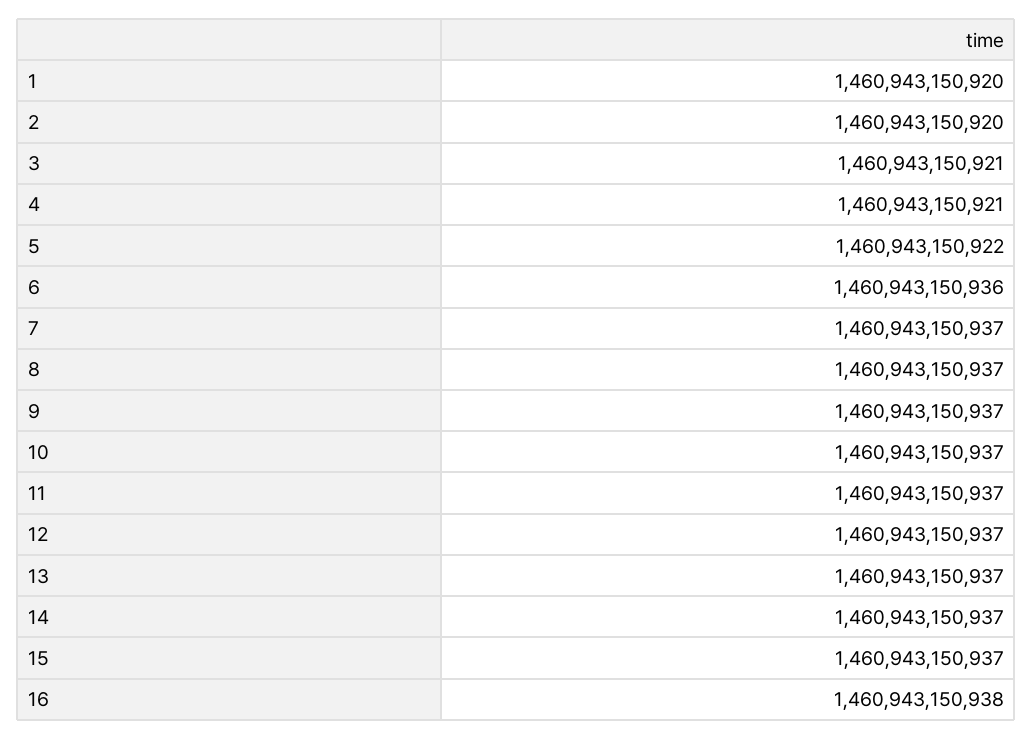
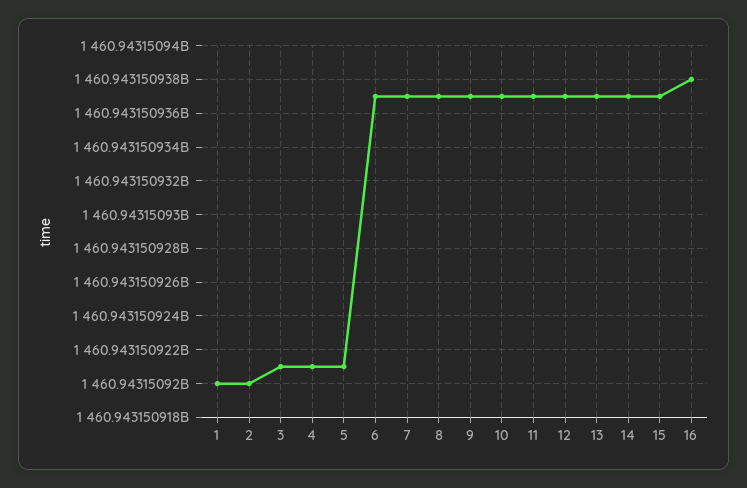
5: 1460943150922 -> 1460943150921
6: 1460943150936 -> 1460943150937

